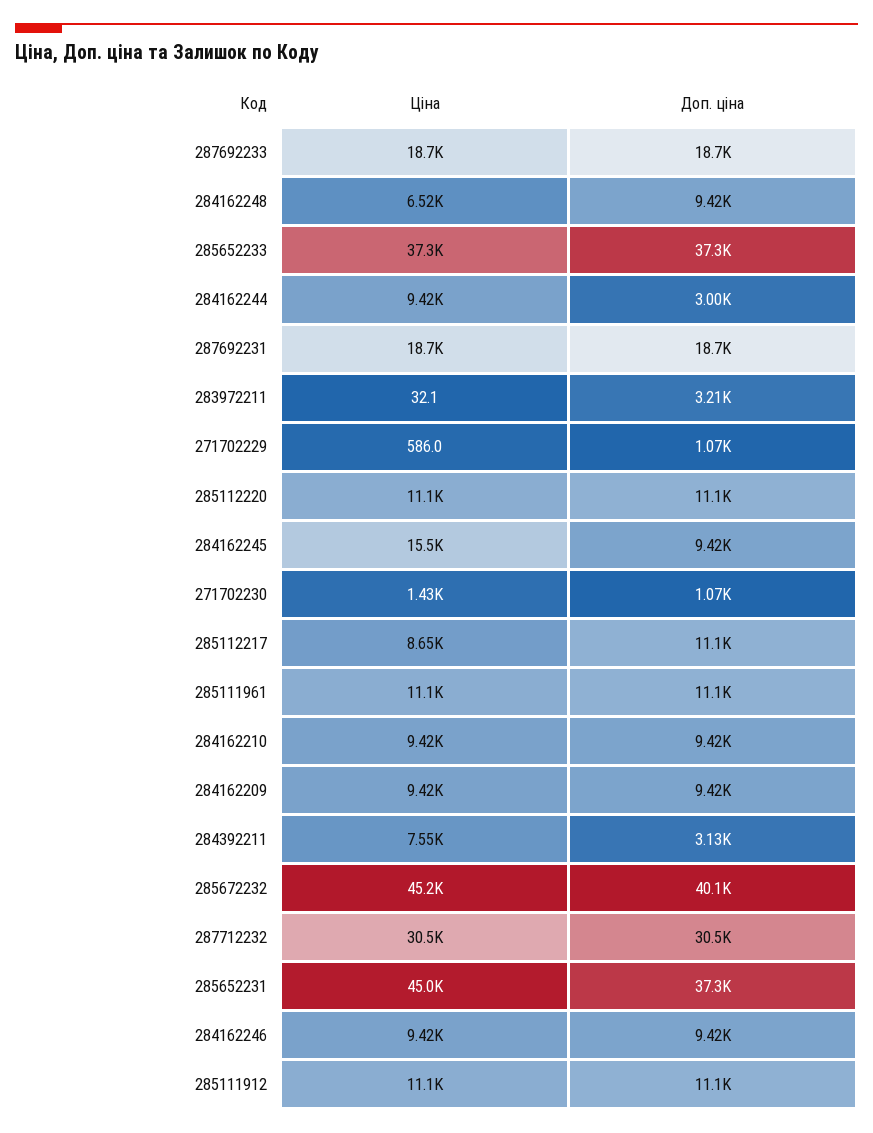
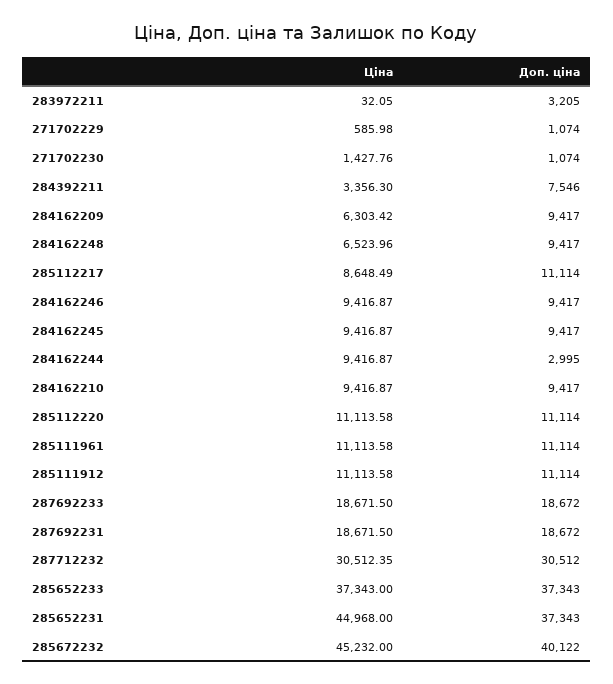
Ціна, 284162245: 15500 -> 9416.87
Ціна, 284162209: 9420 -> 6303.42
Ціна, 284392211: 7550 -> 3356.3
Доп. ціна, 284392211: 3130 -> 7546

